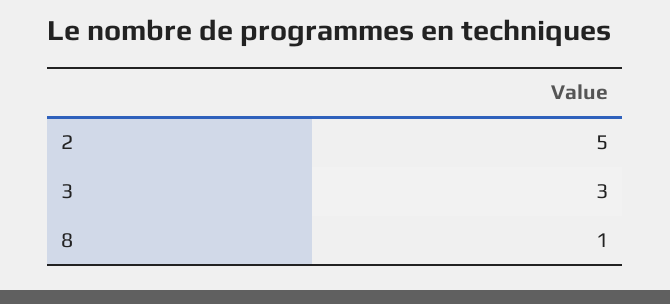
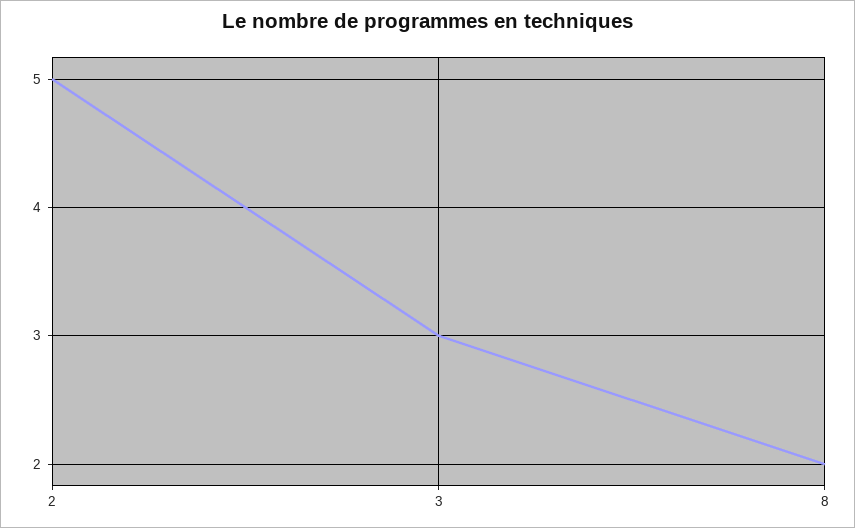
8: 1 -> 2

